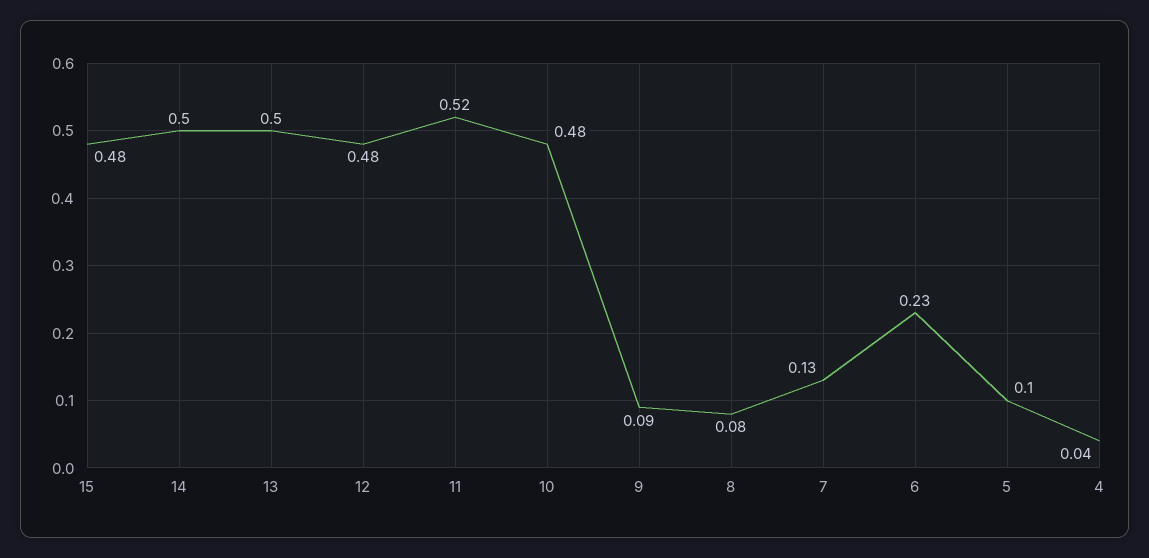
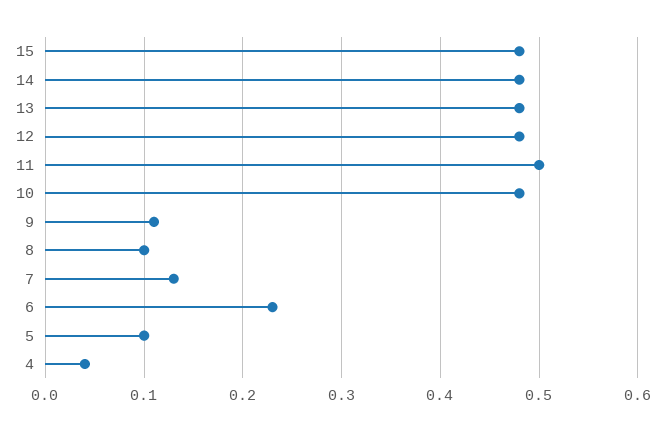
14: 0.5 -> 0.48
13: 0.5 -> 0.48
11: 0.52 -> 0.5
9: 0.09 -> 0.11
8: 0.08 -> 0.1

